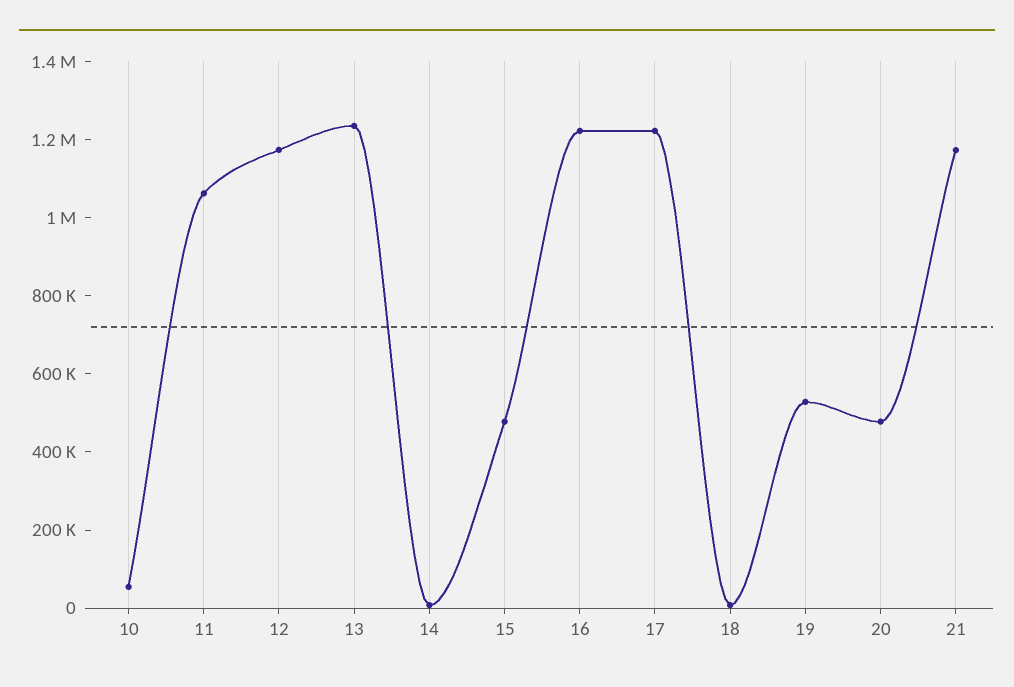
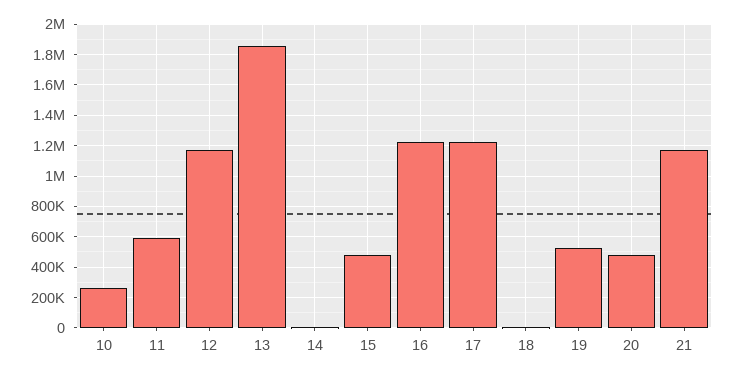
10: 50000 -> 250000
11: 1050000 -> 600000
13: 1250000 -> 1850000

